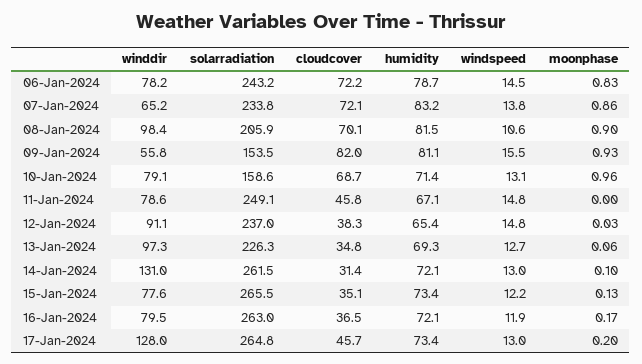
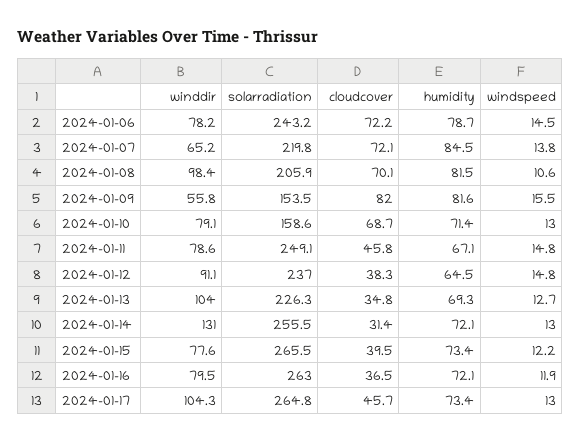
moonphase, 06-Jan-2024: 0.83 -> none
solarradiation, 07-Jan-2024: 233.8 -> 219.8
humidity, 07-Jan-2024: 83.2 -> 84.5
moonphase, 07-Jan-2024: 0.86 -> none
moonphase, 08-Jan-2024: 0.9 -> none
humidity, 09-Jan-2024: 81.1 -> 81.6
moonphase, 09-Jan-2024: 0.93 -> none
windspeed, 10-Jan-2024: 13.1 -> 13
moonphase, 10-Jan-2024: 0.96 -> none
moonphase, 11-Jan-2024: 0 -> none
humidity, 12-Jan-2024: 65.4 -> 64.5
moonphase, 12-Jan-2024: 0.03 -> none
winddir, 13-Jan-2024: 97.3 -> 104
moonphase, 13-Jan-2024: 0.06 -> none
solarradiation, 14-Jan-2024: 261.5 -> 255.5
moonphase, 14-Jan-2024: 0.1 -> none
cloudcover, 15-Jan-2024: 35.1 -> 39.5
moonphase, 15-Jan-2024: 0.13 -> none
moonphase, 16-Jan-2024: 0.17 -> none
winddir, 17-Jan-2024: 128 -> 104.3
moonphase, 17-Jan-2024: 0.2 -> none

